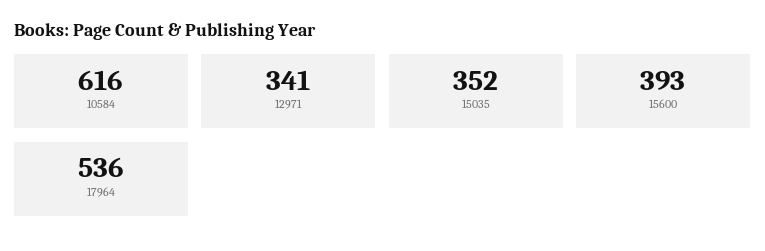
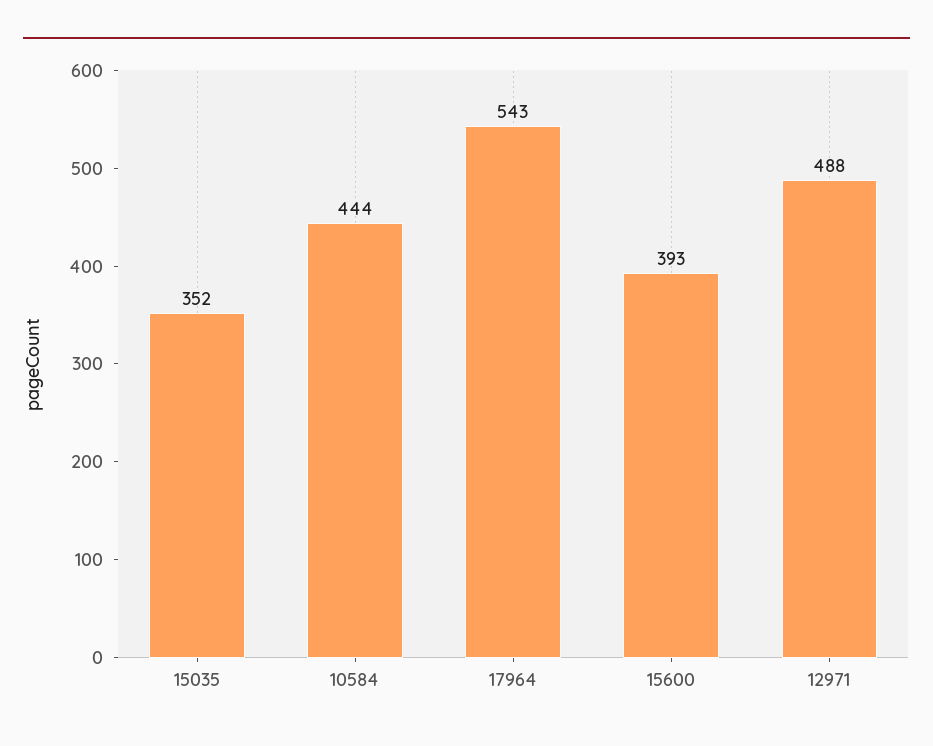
10584: 616 -> 444
12971: 341 -> 488
17964: 536 -> 543

